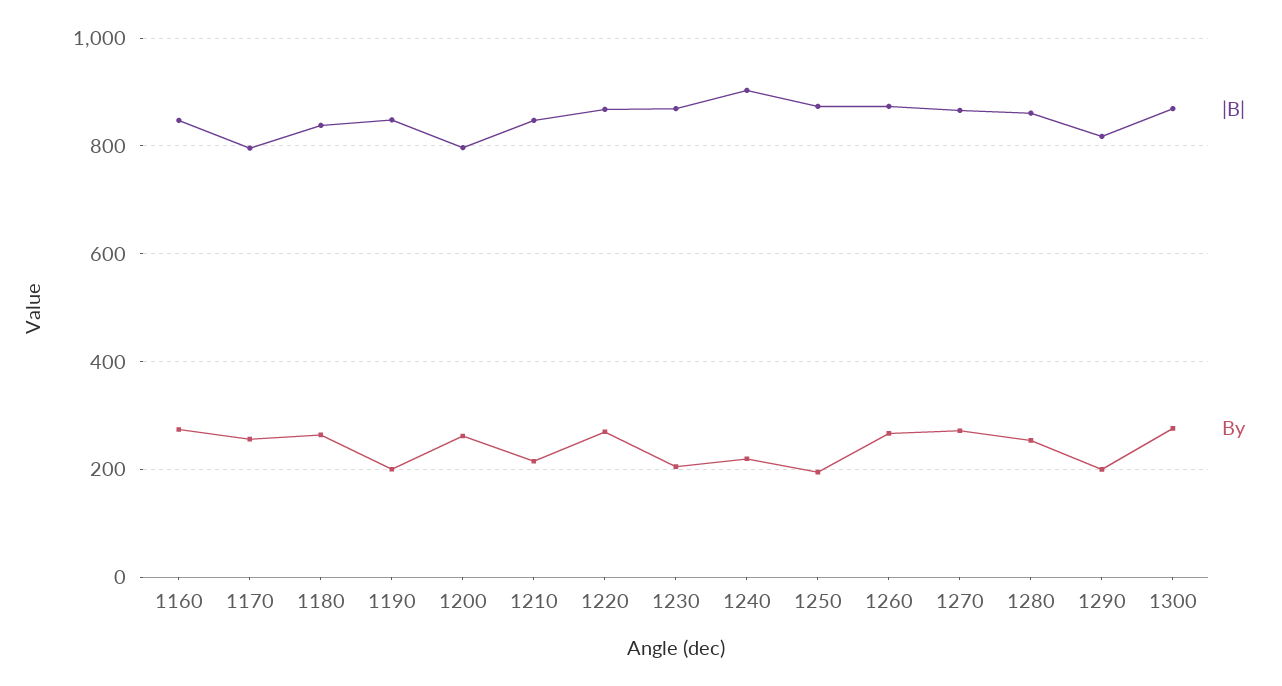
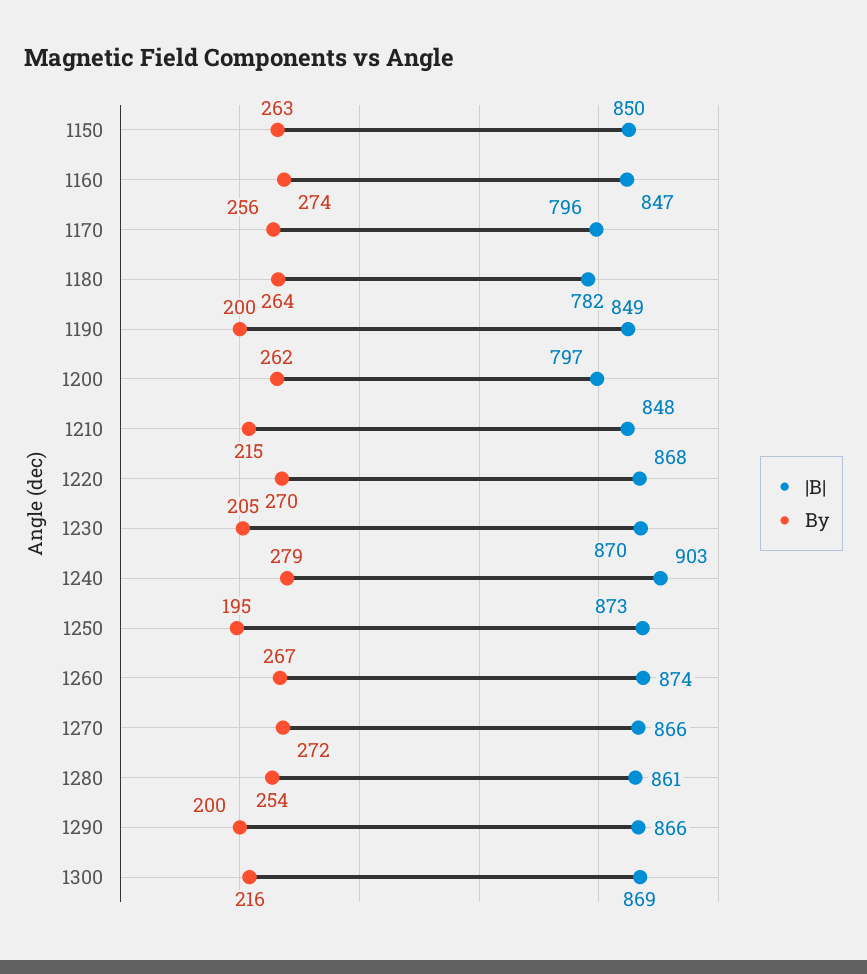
|B|, 1180: 840 -> 782
By, 1240: 220 -> 279
|B|, 1290: 820 -> 866
By, 1300: 280 -> 216
|B|, 1150: none -> 850
By, 1150: none -> 263

